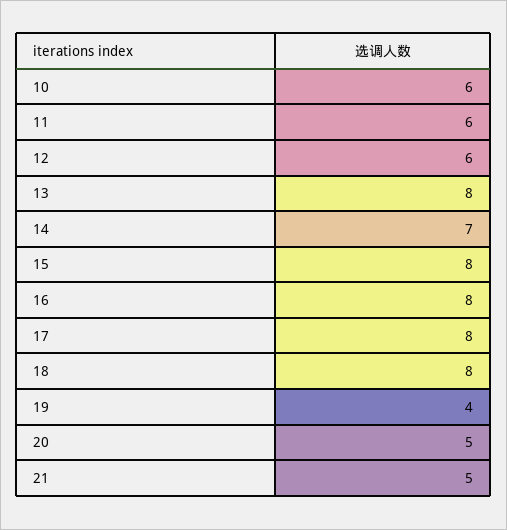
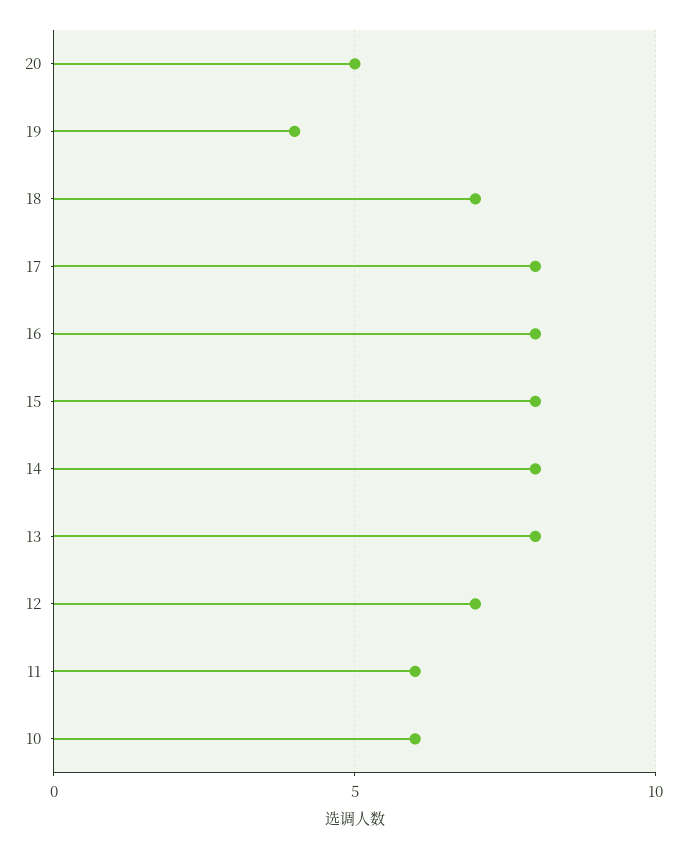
12: 6 -> 7
14: 7 -> 8
18: 8 -> 7
21: 5 -> none

